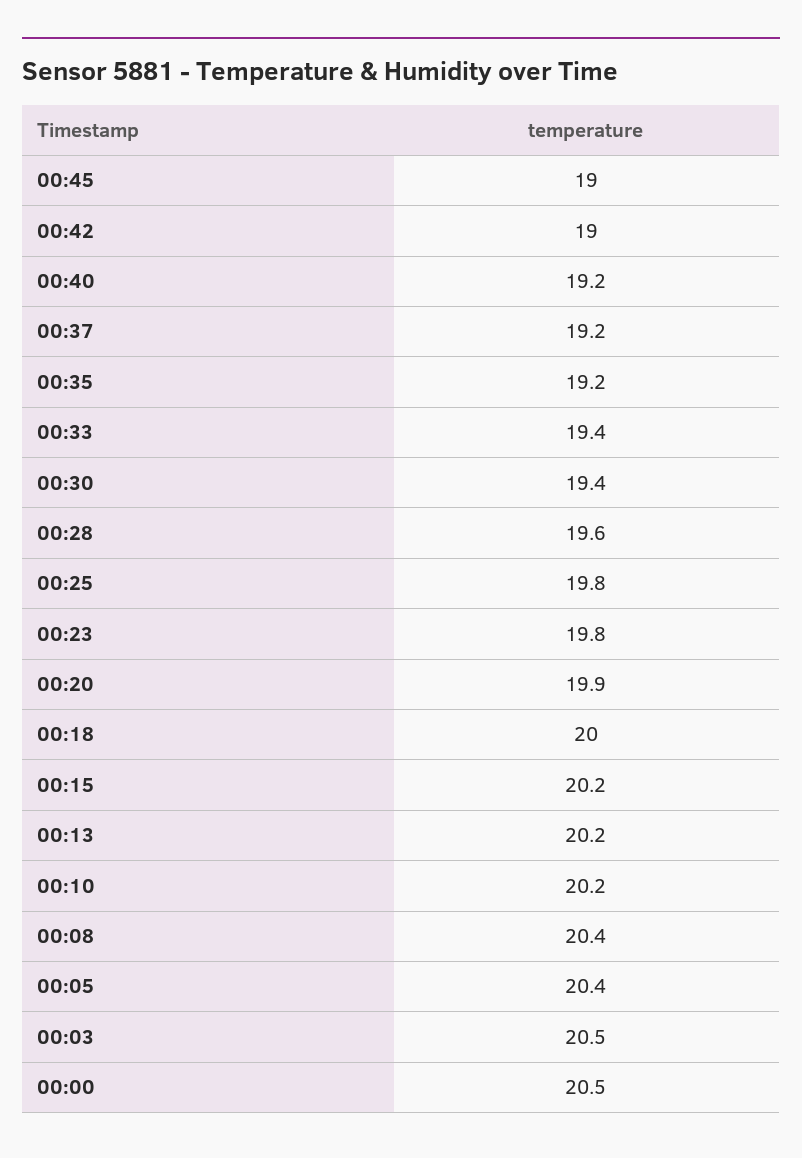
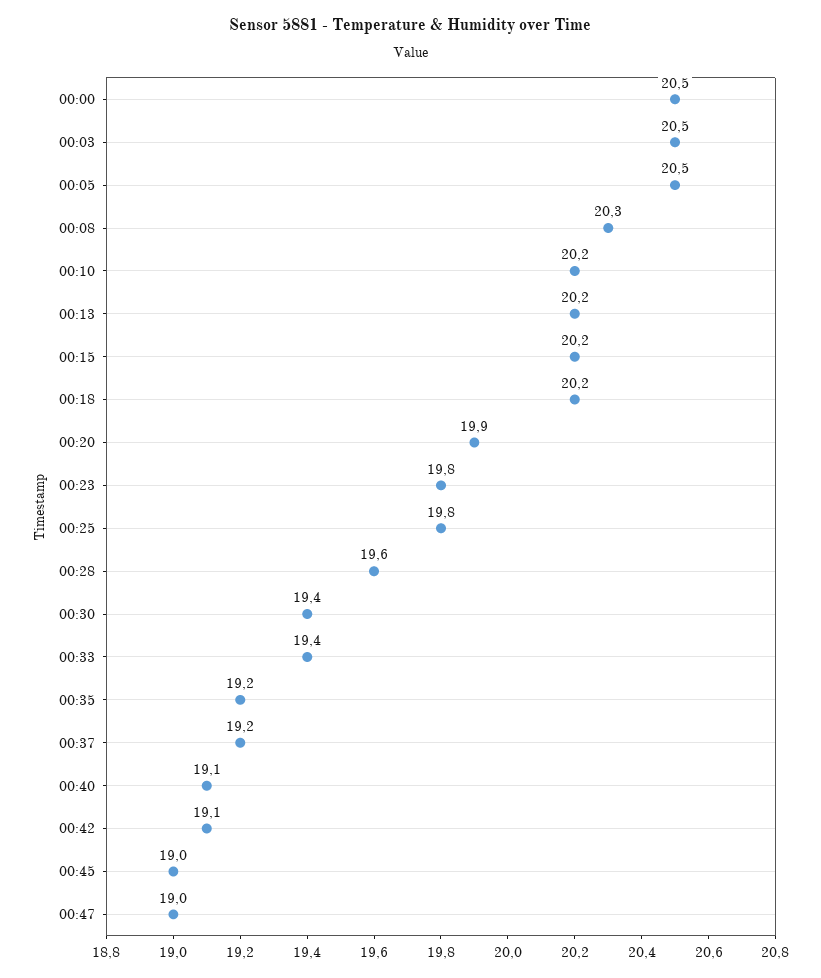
00:42: 19 -> 19.1
00:40: 19.2 -> 19.1
00:18: 20 -> 20.2
00:08: 20.4 -> 20.3
00:05: 20.4 -> 20.5
00:47: none -> 19

